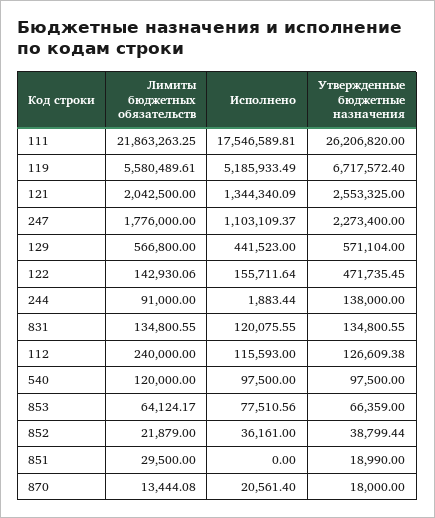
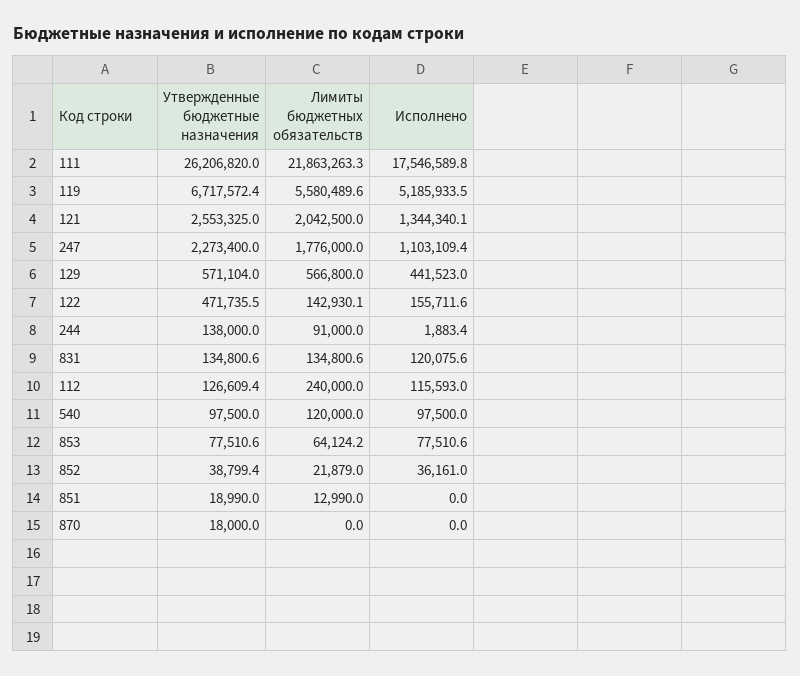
Утвержденные бюджетные назначения, 853: 66359 -> 77510.6
Лимиты бюджетных обязательств, 851: 29500 -> 12990
Лимиты бюджетных обязательств, 870: 13444.08 -> 0
Исполнено, 870: 20561.4 -> 0

